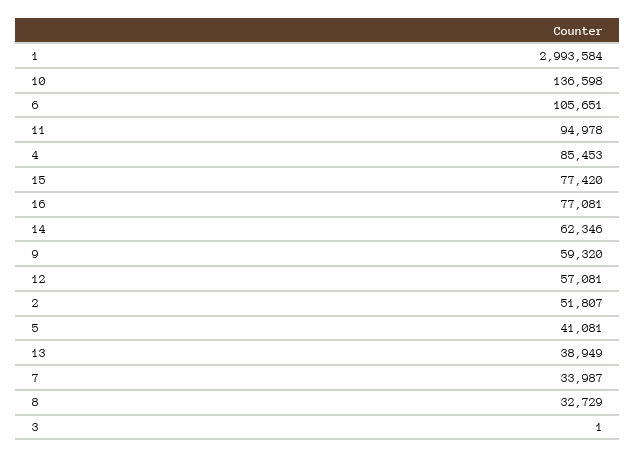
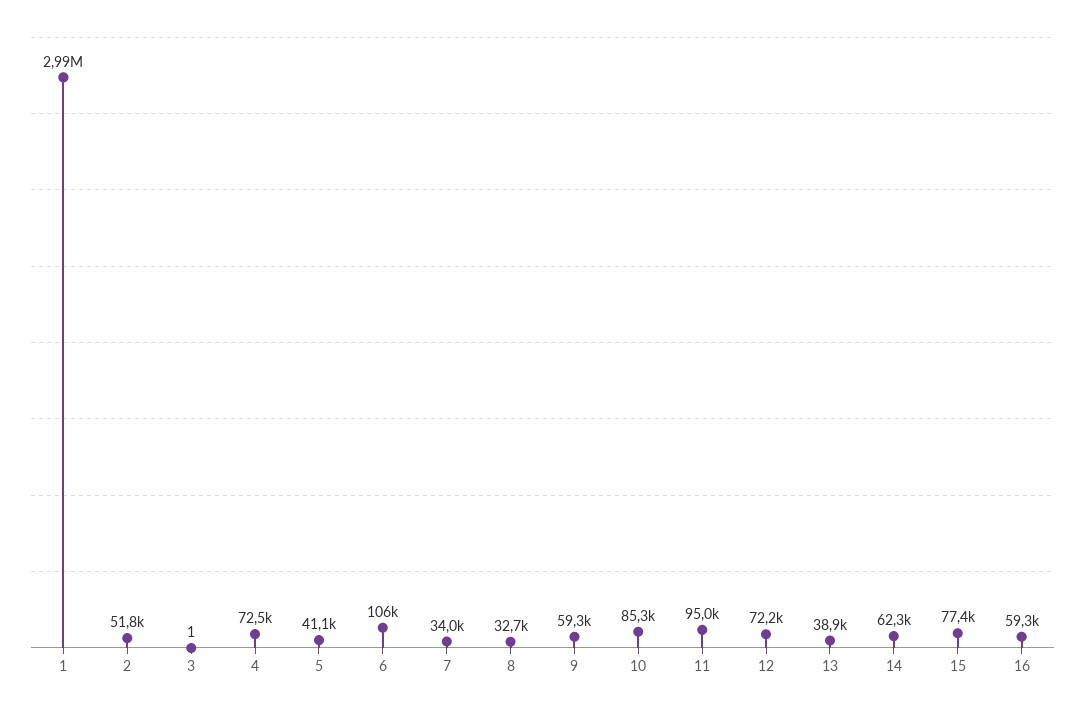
10: 136598 -> 85300
4: 85453 -> 72500
16: 77081 -> 59300
12: 57081 -> 72200

